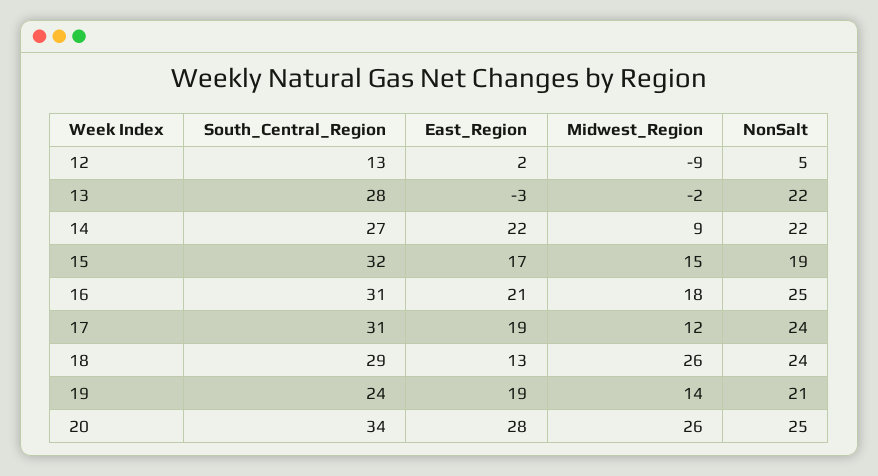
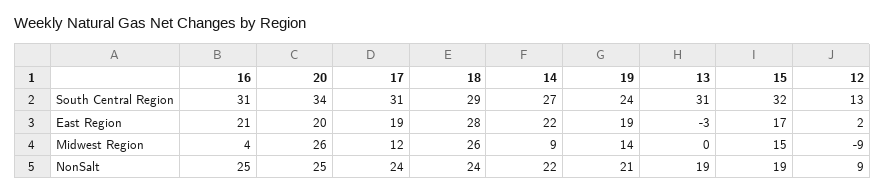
NonSalt, 12: 5 -> 9
South_Central_Region, 13: 28 -> 31
Midwest_Region, 13: -2 -> 0
NonSalt, 13: 22 -> 19
Midwest_Region, 16: 18 -> 4
East_Region, 18: 13 -> 28
East_Region, 20: 28 -> 20

